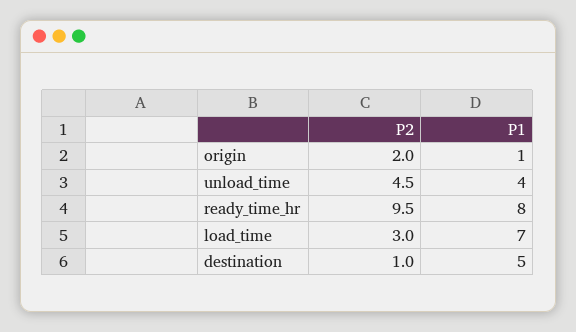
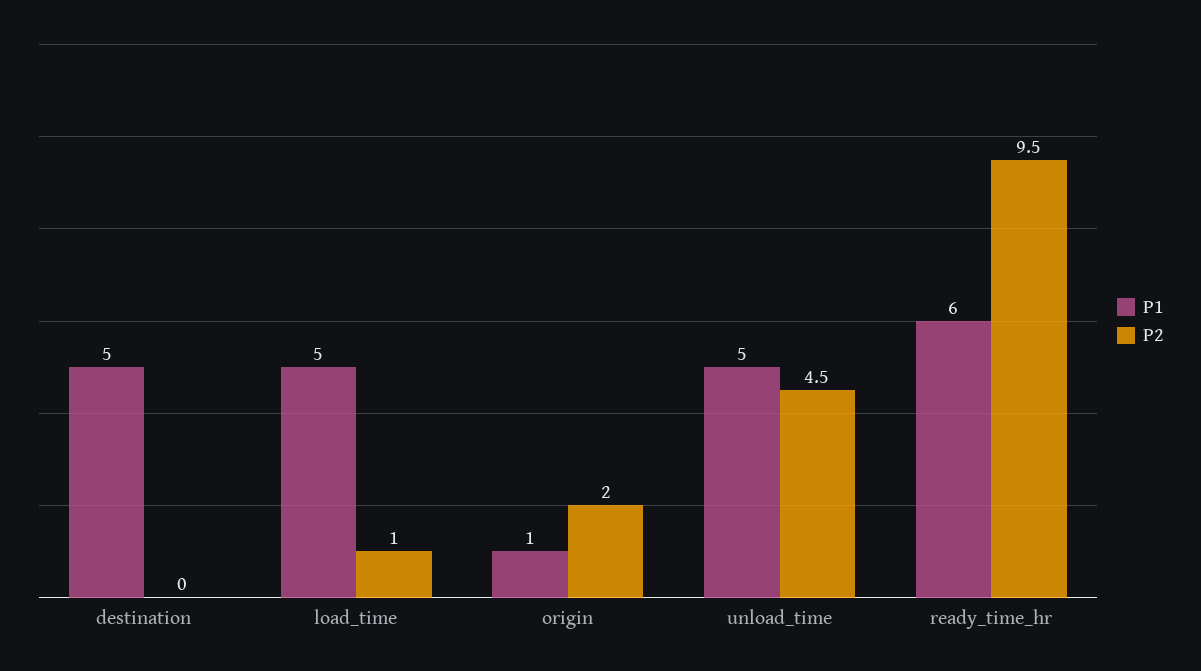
P1, unload_time: 4 -> 5
P1, ready_time_hr: 8 -> 6
P2, load_time: 3 -> 1
P1, load_time: 7 -> 5
P2, destination: 1 -> 0

